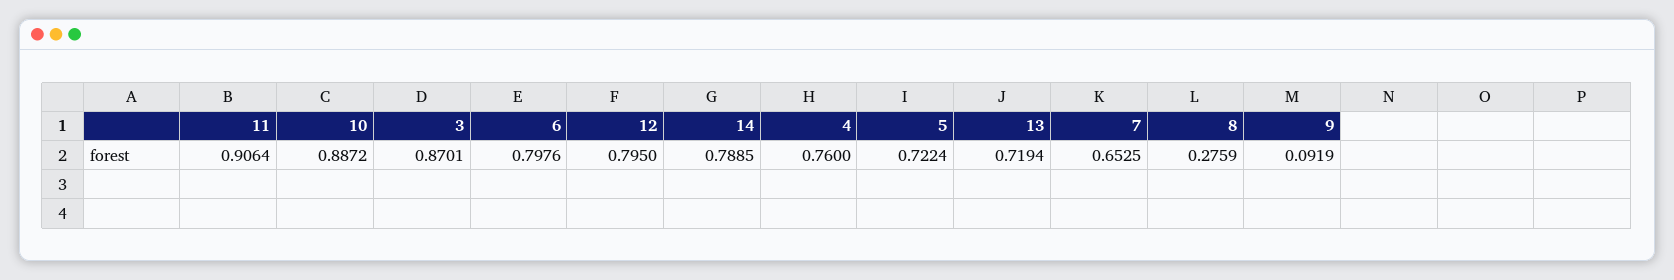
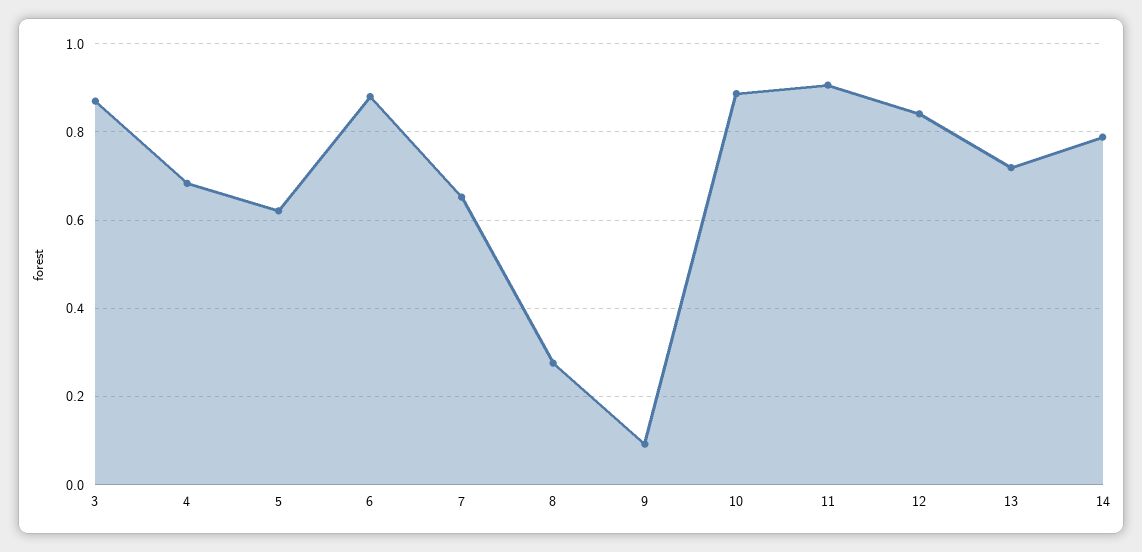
6: 0.7976 -> 0.88
12: 0.795 -> 0.84
4: 0.76 -> 0.68
5: 0.7224 -> 0.62

